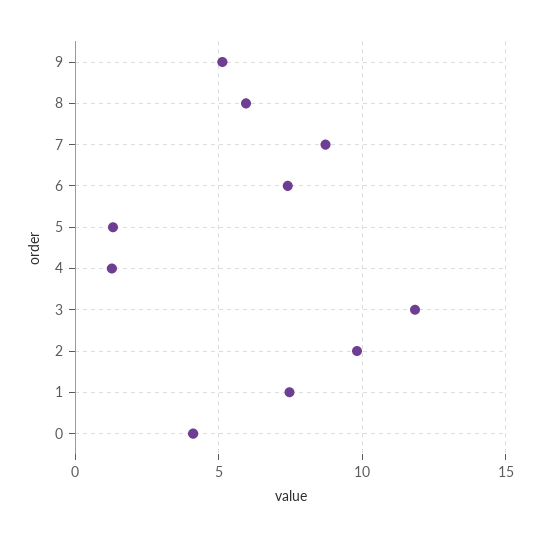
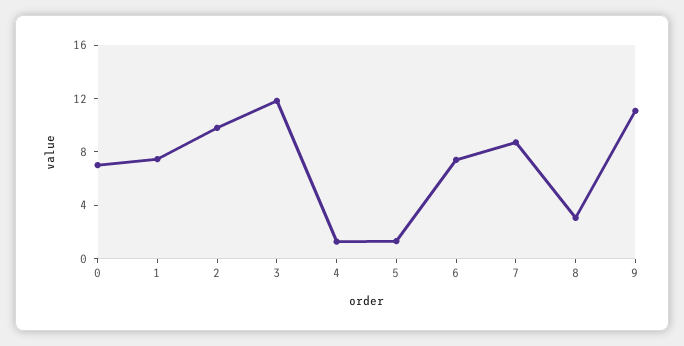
9: 5 -> 11
8: 6 -> 3
0: 4 -> 7

